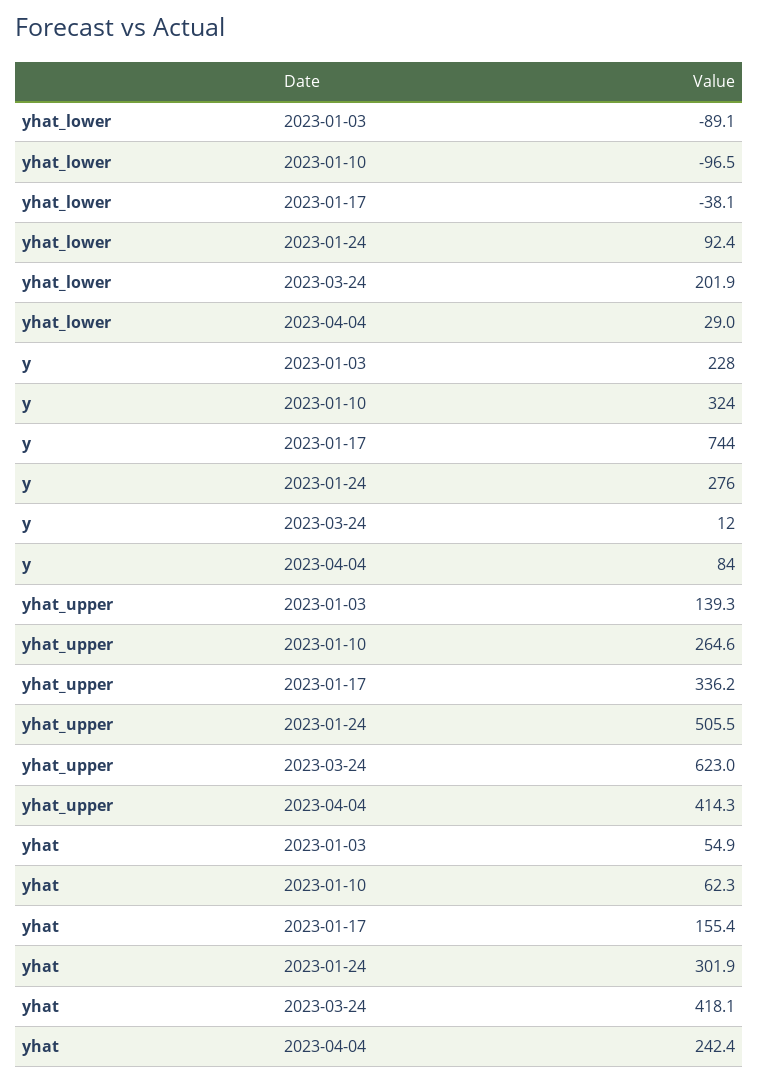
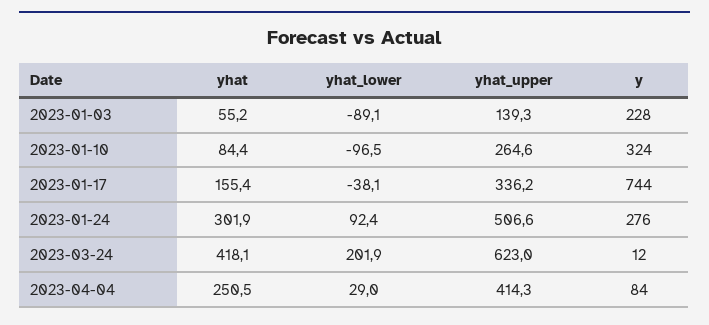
yhat_upper, 2023-01-24: 505.5 -> 506.6
yhat, 2023-01-03: 54.9 -> 55.2
yhat, 2023-01-10: 62.3 -> 84.4
yhat, 2023-04-04: 242.4 -> 250.5

